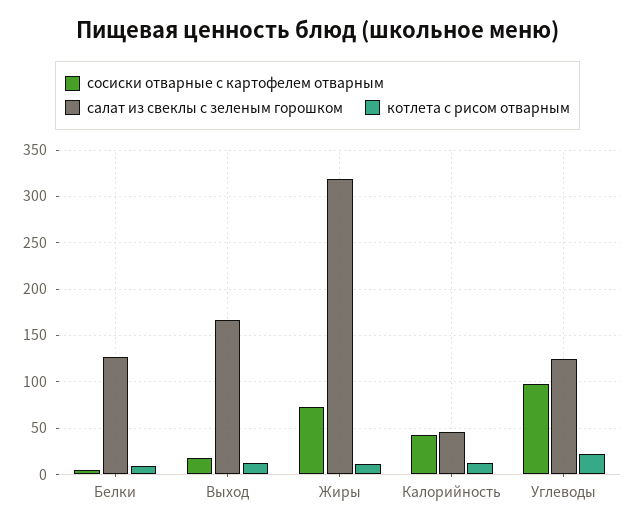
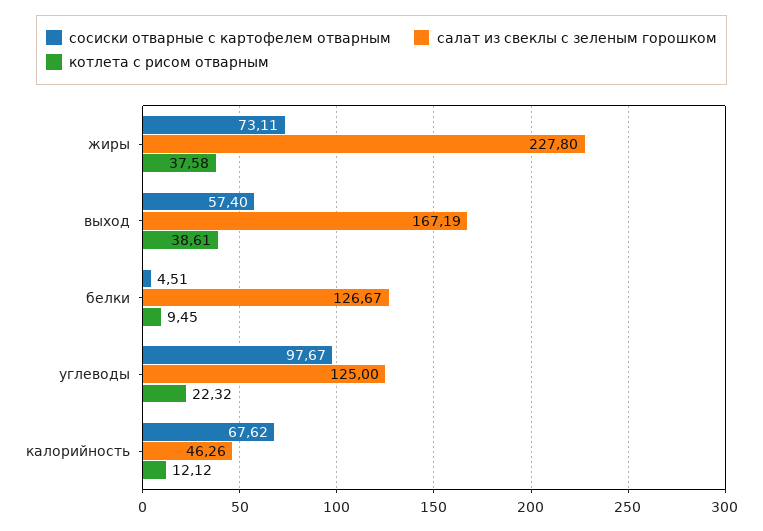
сосиски отварные с картофелем отварным, Выход: 20 -> 57.4
котлета с рисом отварным, Выход: 10 -> 38.61
салат из свеклы с зеленым горошком, Жиры: 320 -> 227.8
котлета с рисом отварным, Жиры: 10 -> 37.58
сосиски отварные с картофелем отварным, Калорийность: 40 -> 67.62

